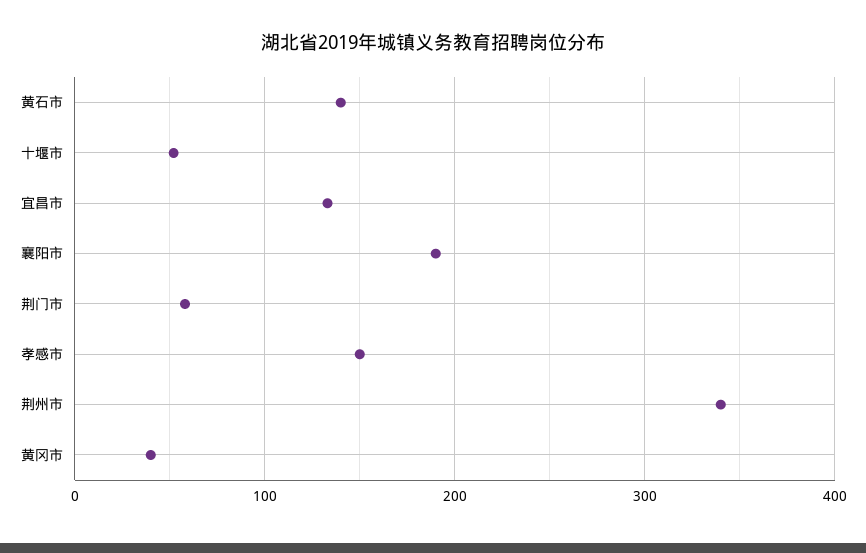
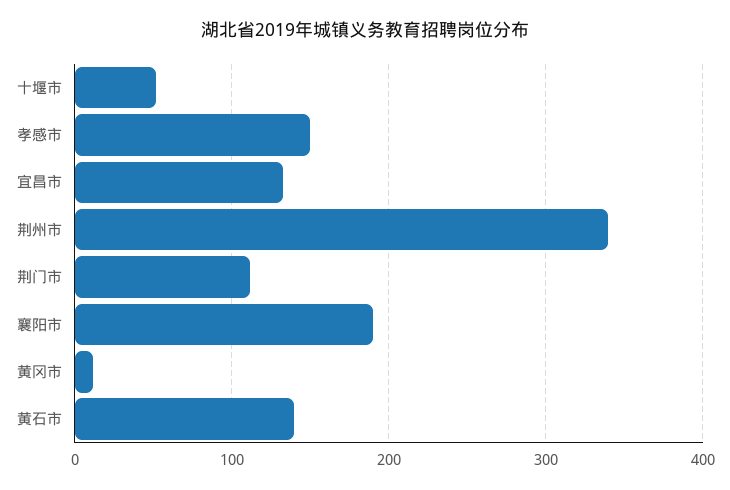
荆门市: 60 -> 110
黄冈市: 40 -> 10

